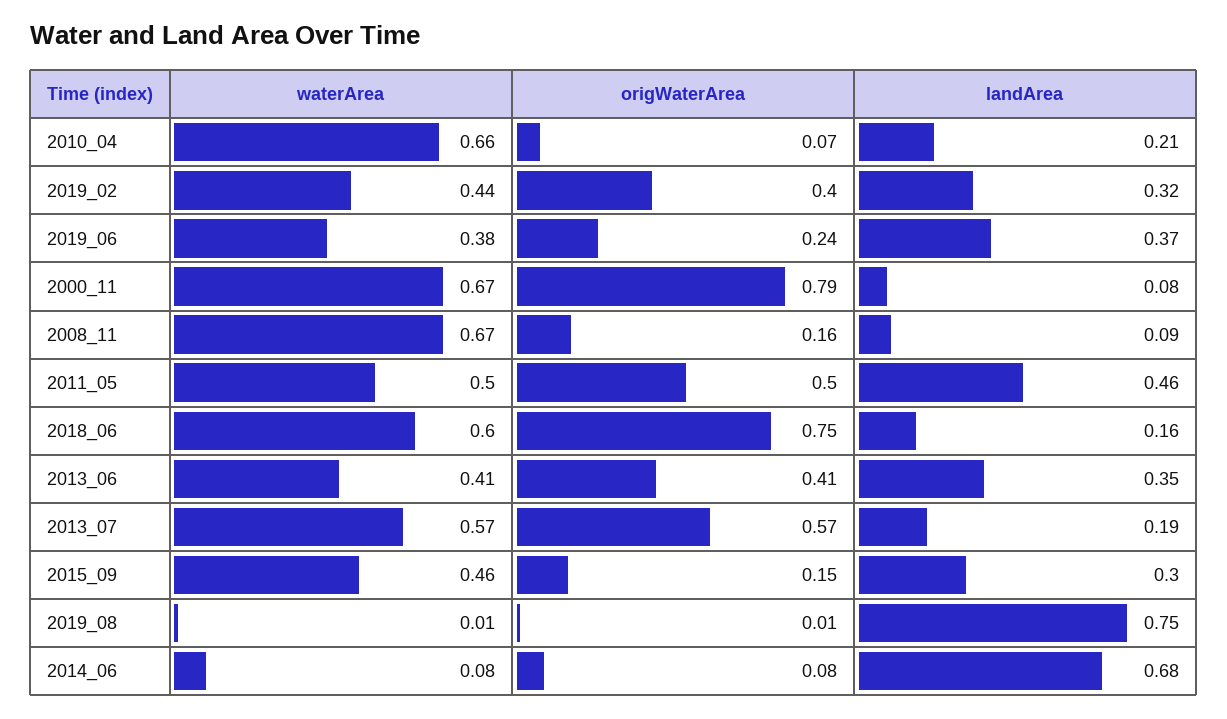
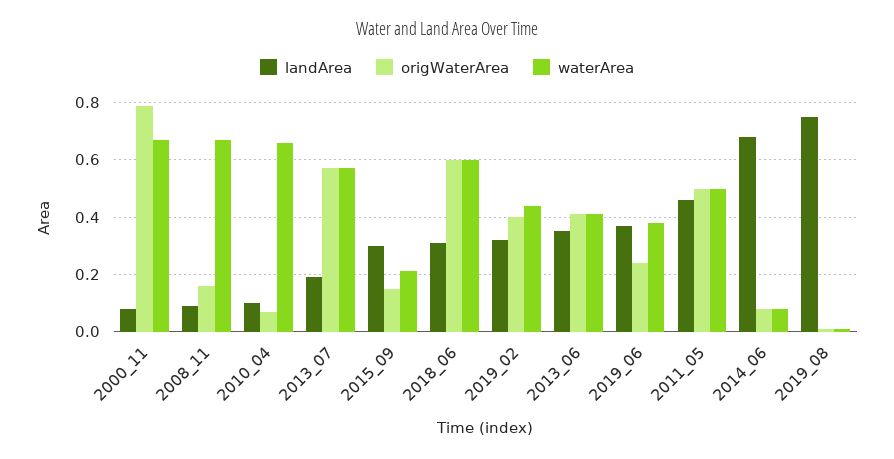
landArea, 2010_04: 0.21 -> 0.1
origWaterArea, 2018_06: 0.75 -> 0.6
landArea, 2018_06: 0.16 -> 0.3
waterArea, 2015_09: 0.46 -> 0.2

